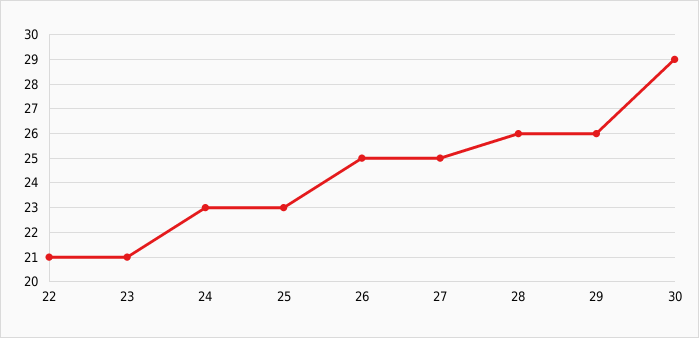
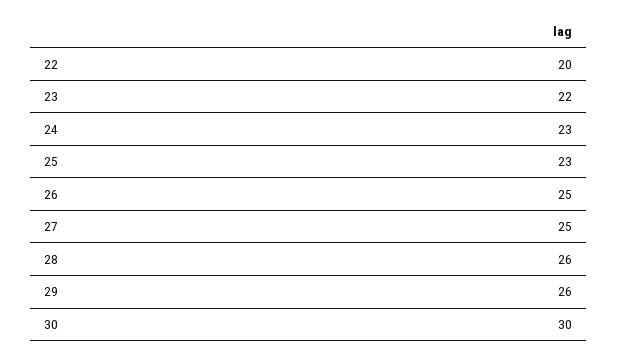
22: 21 -> 20
23: 21 -> 22
30: 29 -> 30

